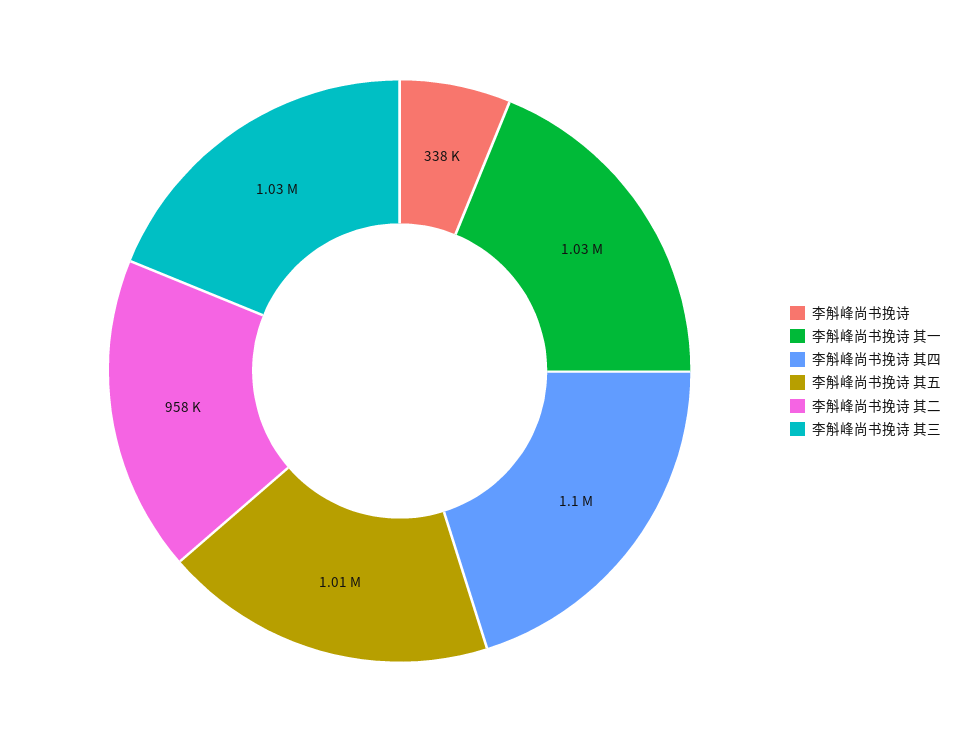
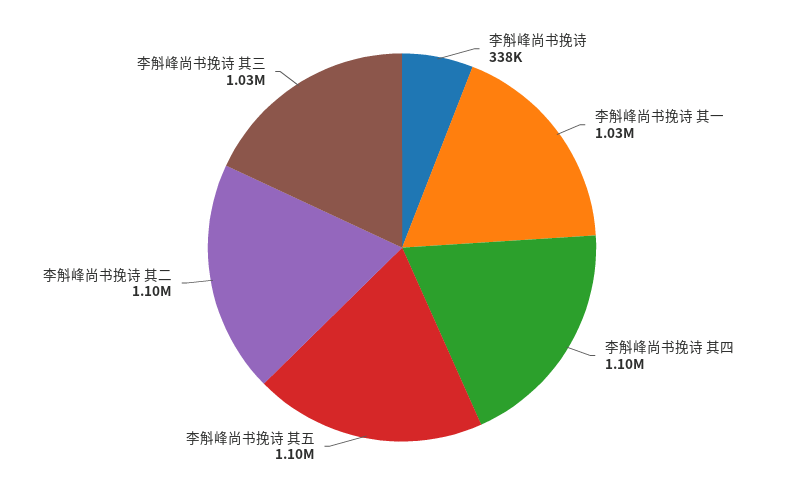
李斛峰尚书挽诗 其五: 1010000 -> 1100000
李斛峰尚书挽诗 其二: 958000 -> 1100000

